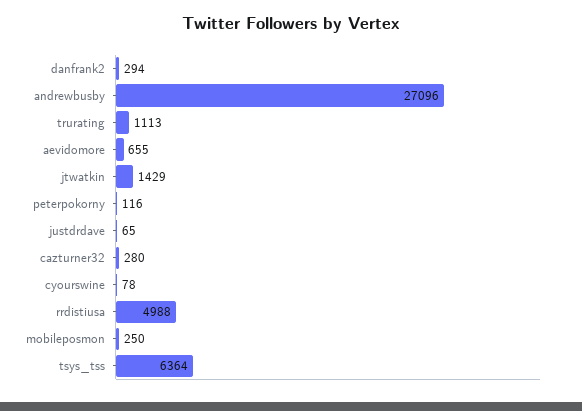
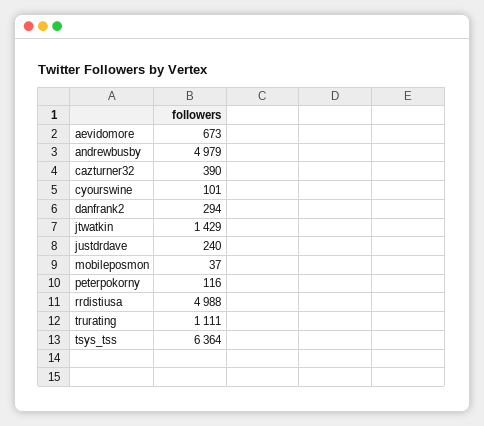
andrewbusby: 27096 -> 4979
trurating: 1113 -> 1111
aevidomore: 655 -> 673
justdrdave: 65 -> 240
cazturner32: 280 -> 390
cyourswine: 78 -> 101
mobileposmon: 250 -> 37

